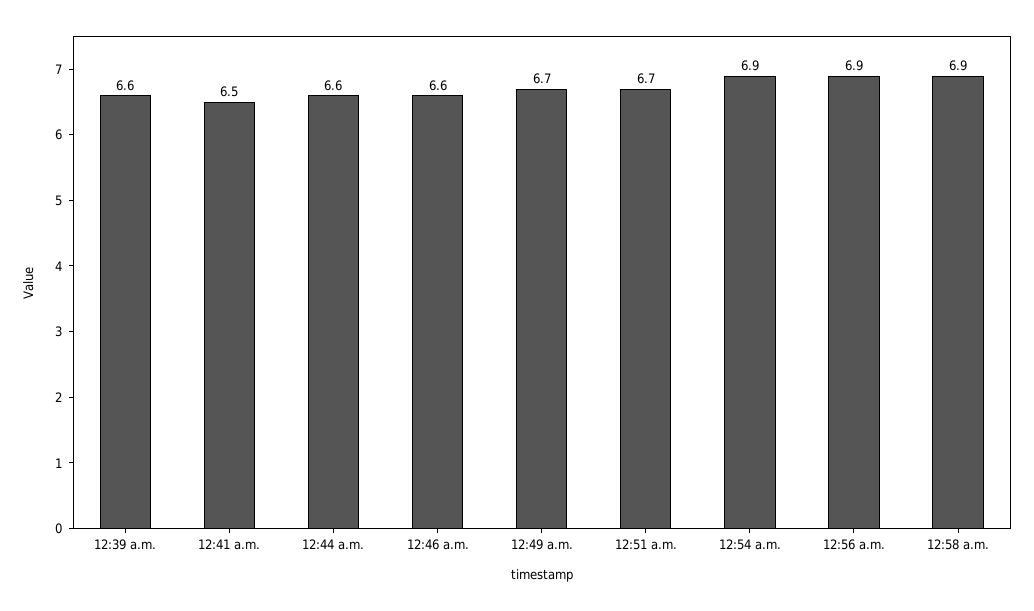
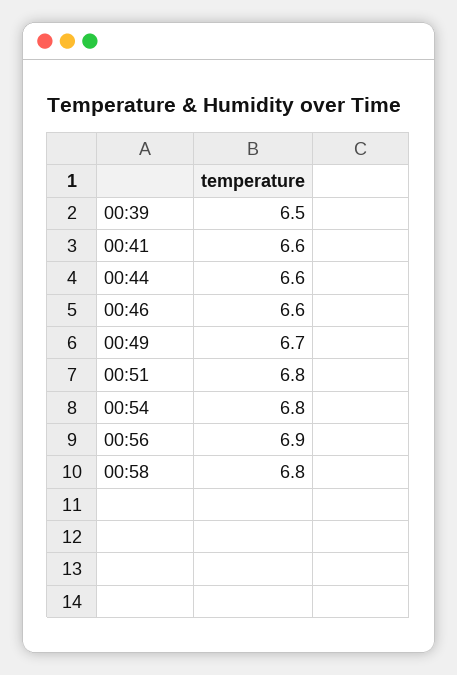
12:39 a.m.: 6.6 -> 6.5
12:41 a.m.: 6.5 -> 6.6
12:51 a.m.: 6.7 -> 6.8
12:54 a.m.: 6.9 -> 6.8
12:58 a.m.: 6.9 -> 6.8

